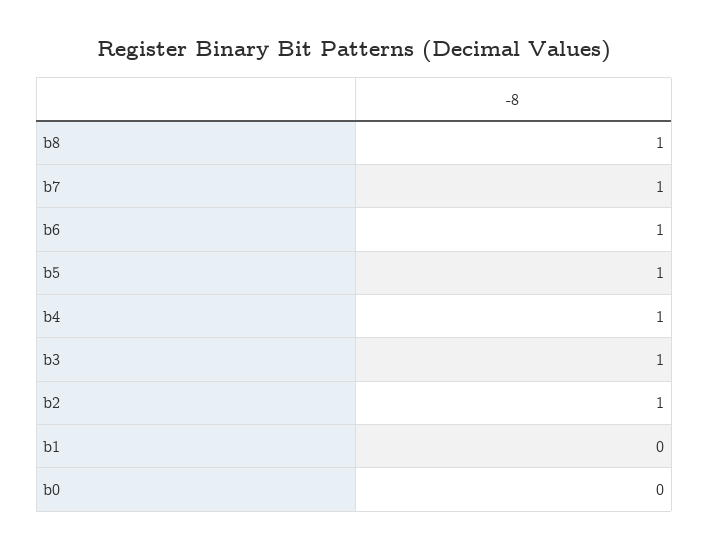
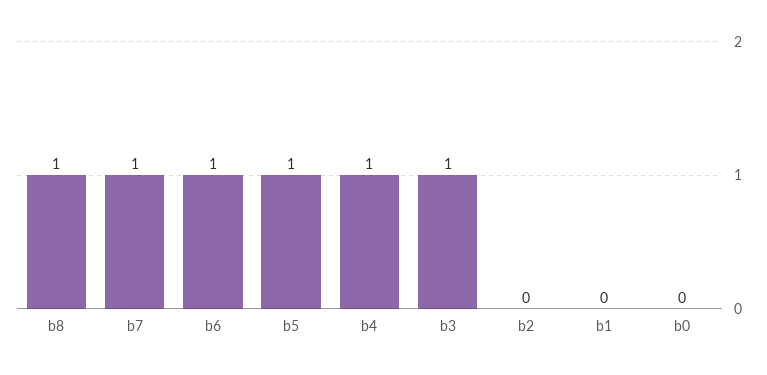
b2: 1 -> 0

